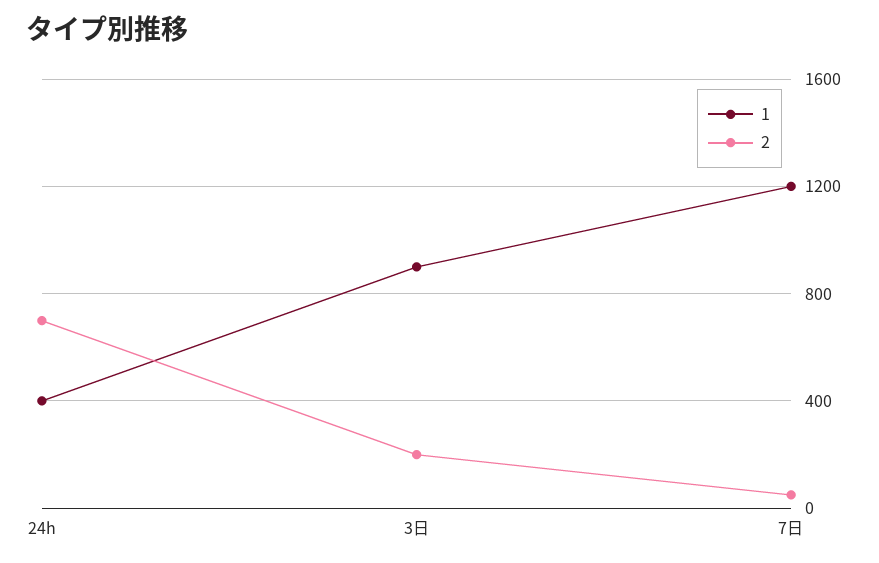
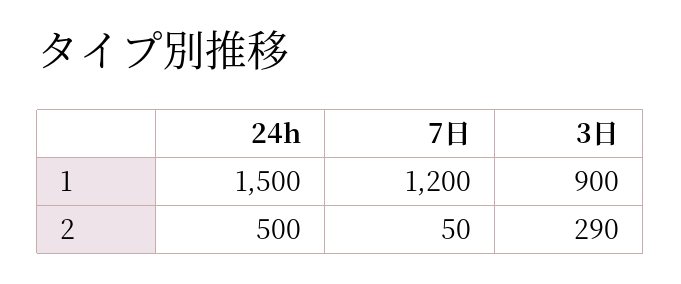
1, 24h: 400 -> 1500
2, 24h: 700 -> 500
2, 3日: 200 -> 290

